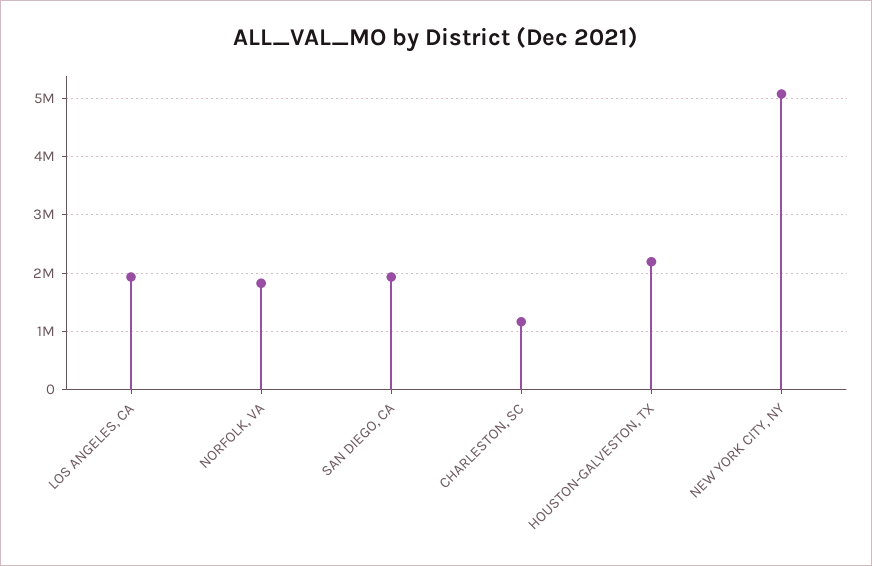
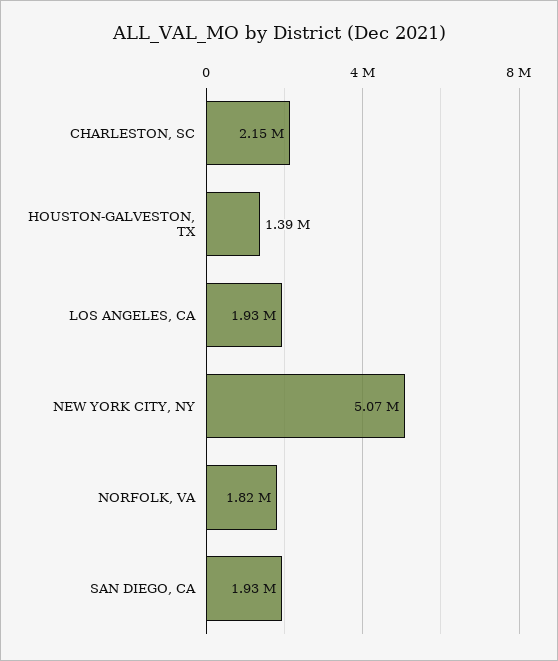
CHARLESTON, SC: 1200000 -> 2150000
HOUSTON-GALVESTON, TX: 2200000 -> 1390000

